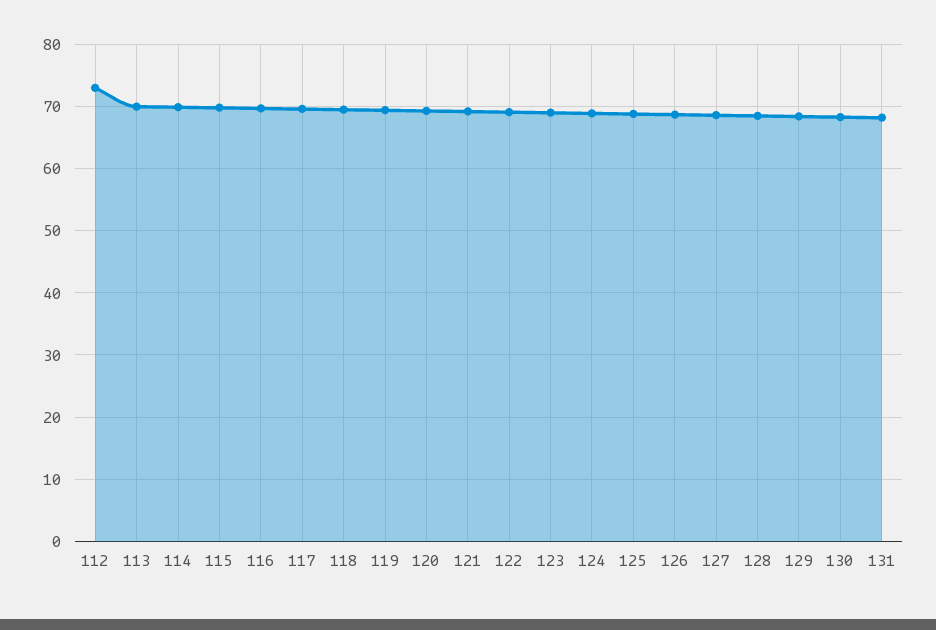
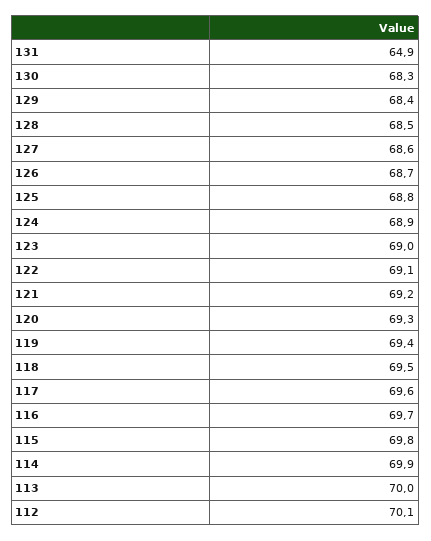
112: 73 -> 70.1
131: 68 -> 64.9

